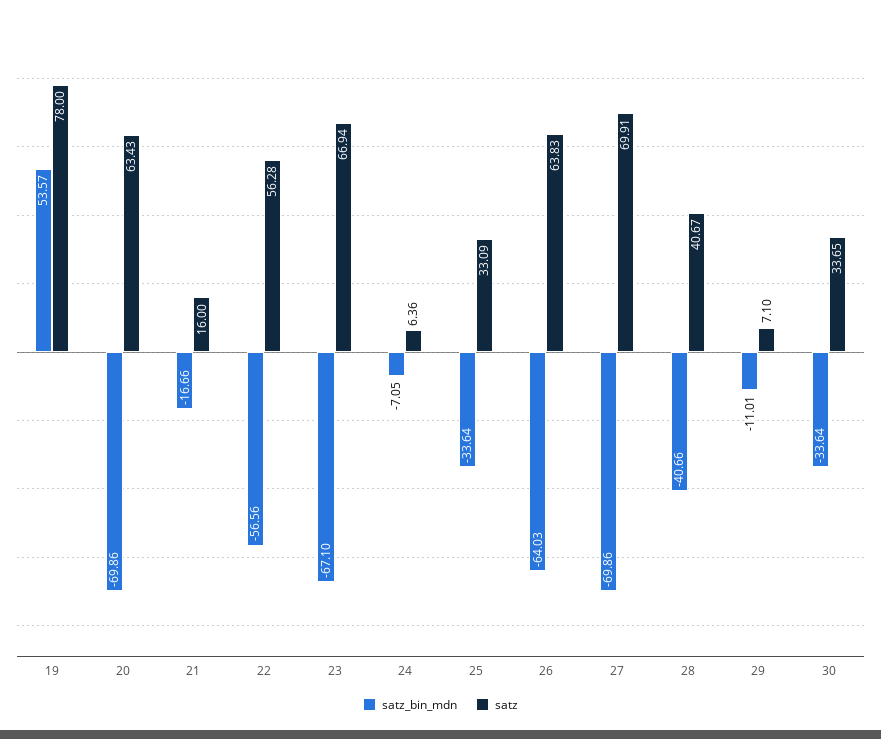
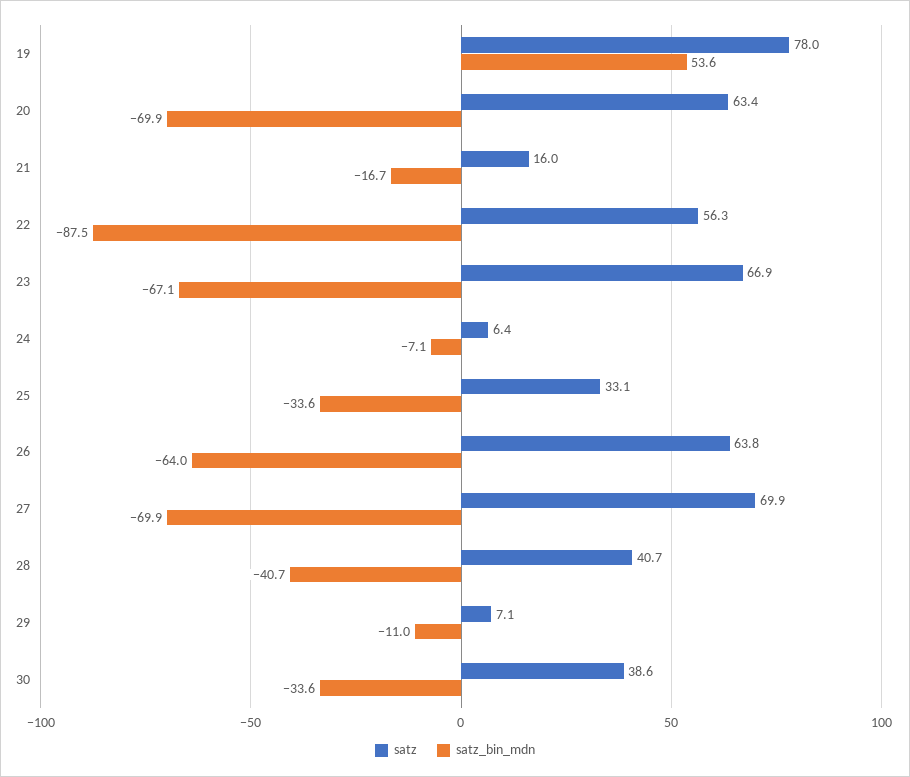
satz_bin_mdn, 22: -56.56 -> -87.5
satz, 30: 33.65 -> 38.6

